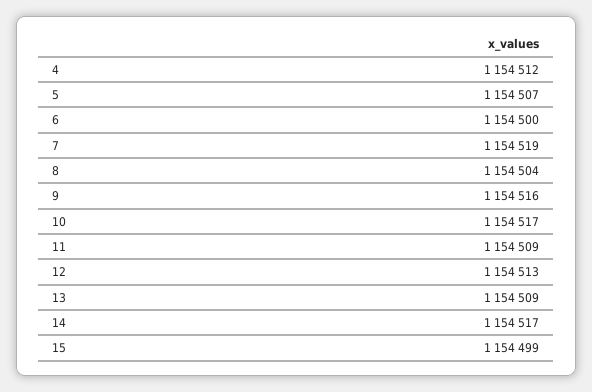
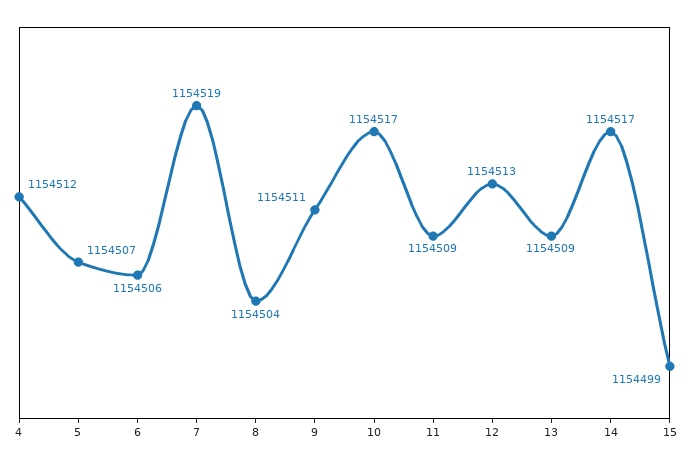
6: 1154500 -> 1154506
9: 1154516 -> 1154511

